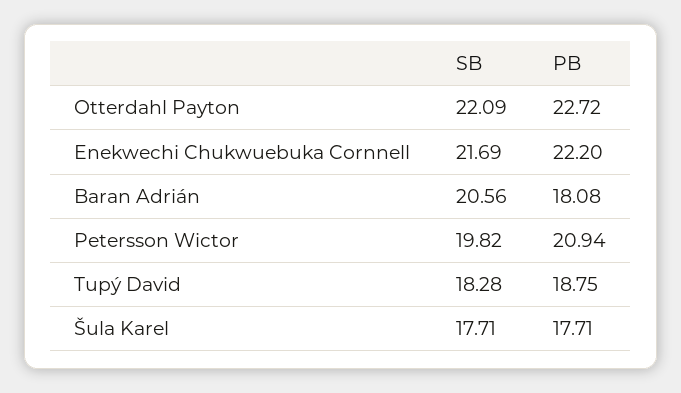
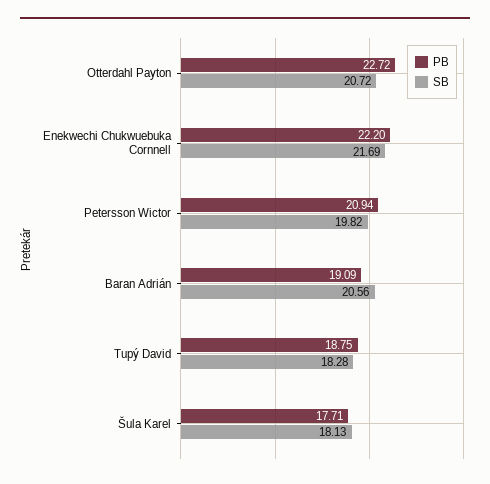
SB, Otterdahl Payton: 22.09 -> 20.72
PB, Baran Adrián: 18.08 -> 19.09
SB, Šula Karel: 17.71 -> 18.13

